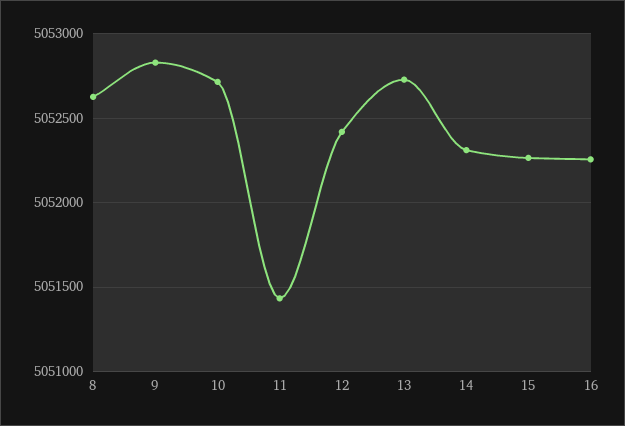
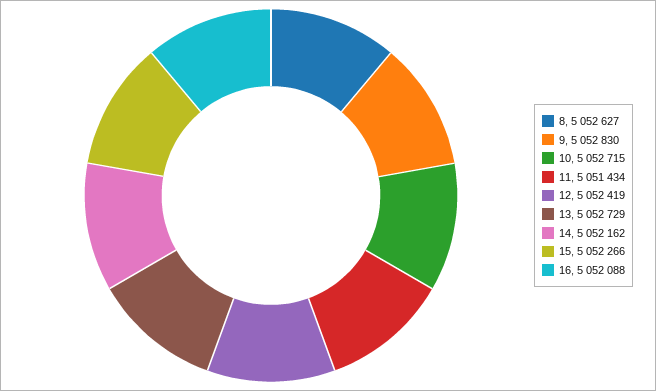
14: 5052300 -> 5052162
16: 5052250 -> 5052088

